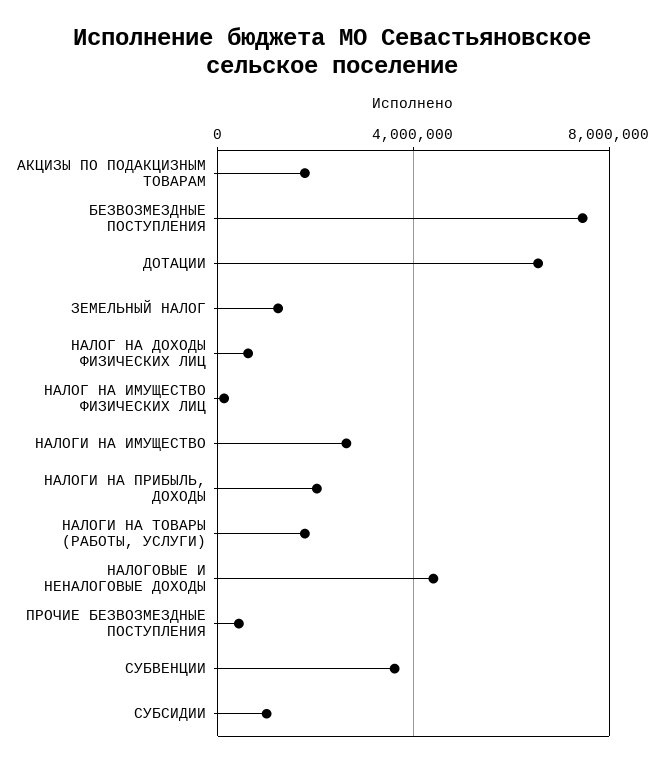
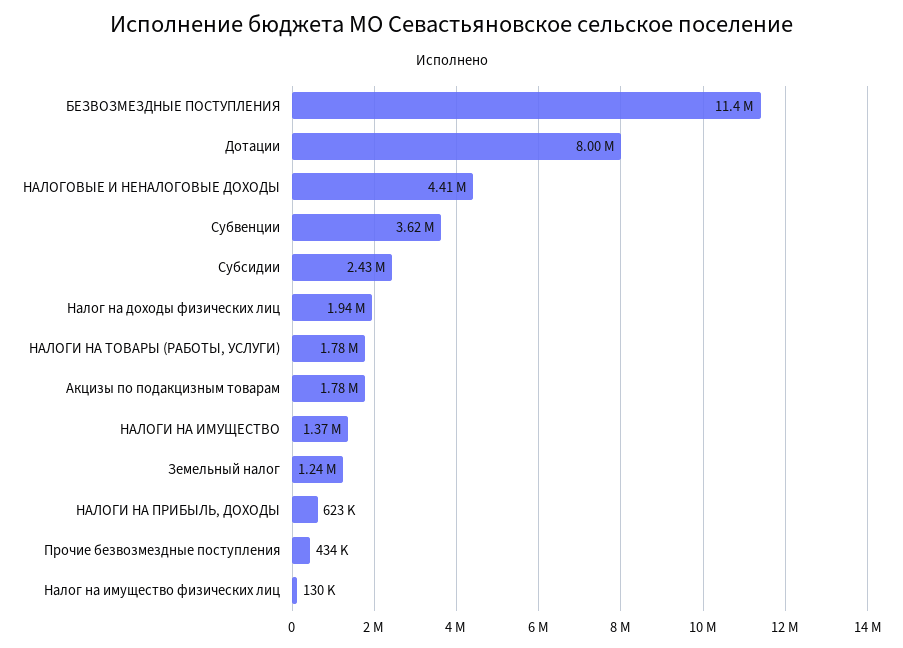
БЕЗВОЗМЕЗДНЫЕ ПОСТУПЛЕНИЯ: 7500000 -> 11400000
ДОТАЦИИ: 6500000 -> 8000000
НАЛОГ НА ДОХОДЫ ФИЗИЧЕСКИХ ЛИЦ: 500000 -> 1940000
НАЛОГИ НА ИМУЩЕСТВО: 2500000 -> 1370000
НАЛОГИ НА ПРИБЫЛЬ, ДОХОДЫ: 2000000 -> 623000
СУБСИДИИ: 1000000 -> 2430000

